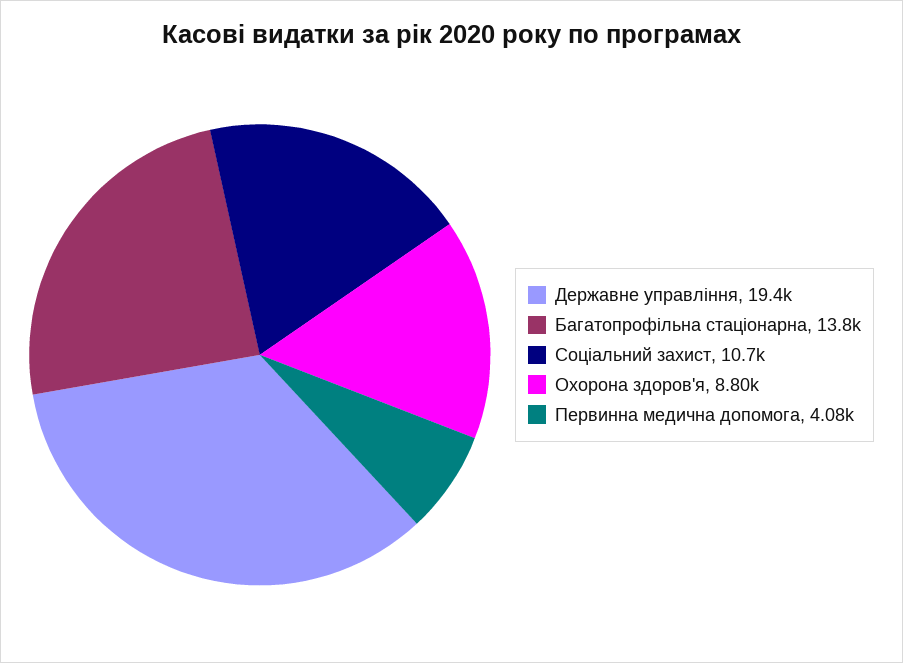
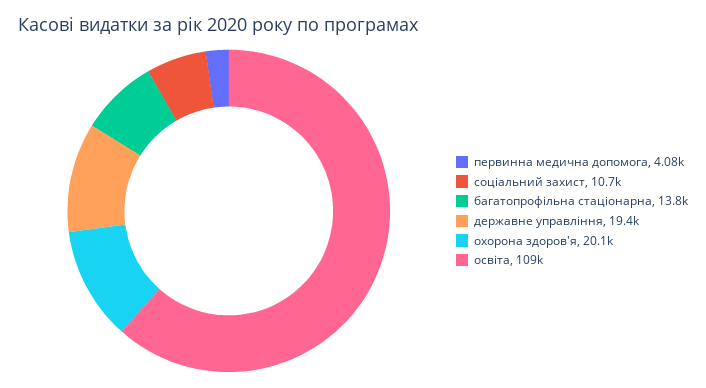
Охорона здоров'я: 8800 -> 20100
освіта: none -> 109000

